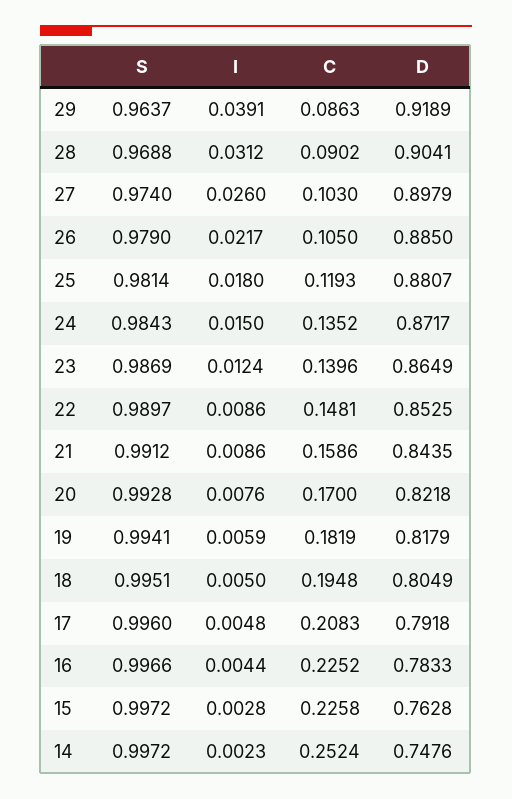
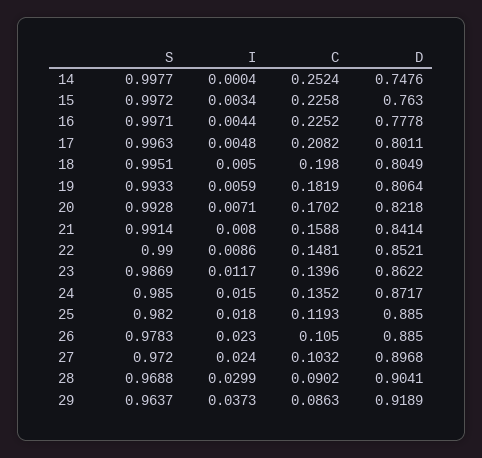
I, 29: 0.0391 -> 0.0373
I, 28: 0.0312 -> 0.0299
S, 27: 0.974 -> 0.972
I, 27: 0.026 -> 0.024
C, 27: 0.103 -> 0.1032
D, 27: 0.8979 -> 0.8968
S, 26: 0.979 -> 0.9783
I, 26: 0.0217 -> 0.023
S, 25: 0.9814 -> 0.982
D, 25: 0.8807 -> 0.885
S, 24: 0.9843 -> 0.985
I, 23: 0.0124 -> 0.0117
D, 23: 0.8649 -> 0.8622
S, 22: 0.9897 -> 0.99
D, 22: 0.8525 -> 0.8521
S, 21: 0.9912 -> 0.9914
I, 21: 0.0086 -> 0.008
C, 21: 0.1586 -> 0.1588
D, 21: 0.8435 -> 0.8414
I, 20: 0.0076 -> 0.0071
C, 20: 0.17 -> 0.1702
S, 19: 0.9941 -> 0.9933
D, 19: 0.8179 -> 0.8064
C, 18: 0.1948 -> 0.198
S, 17: 0.996 -> 0.9963
C, 17: 0.2083 -> 0.2082
D, 17: 0.7918 -> 0.8011
S, 16: 0.9966 -> 0.9971
D, 16: 0.7833 -> 0.7778
I, 15: 0.0028 -> 0.0034
D, 15: 0.7628 -> 0.763
S, 14: 0.9972 -> 0.9977
I, 14: 0.0023 -> 0.0004

